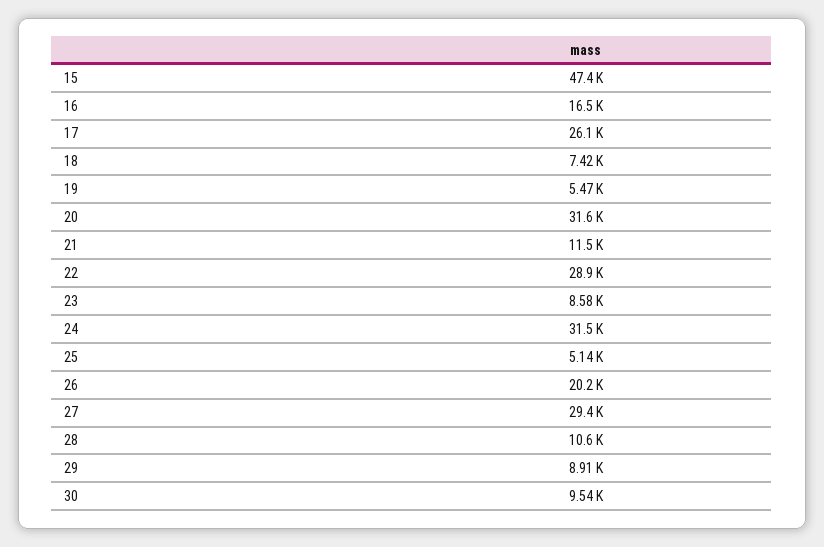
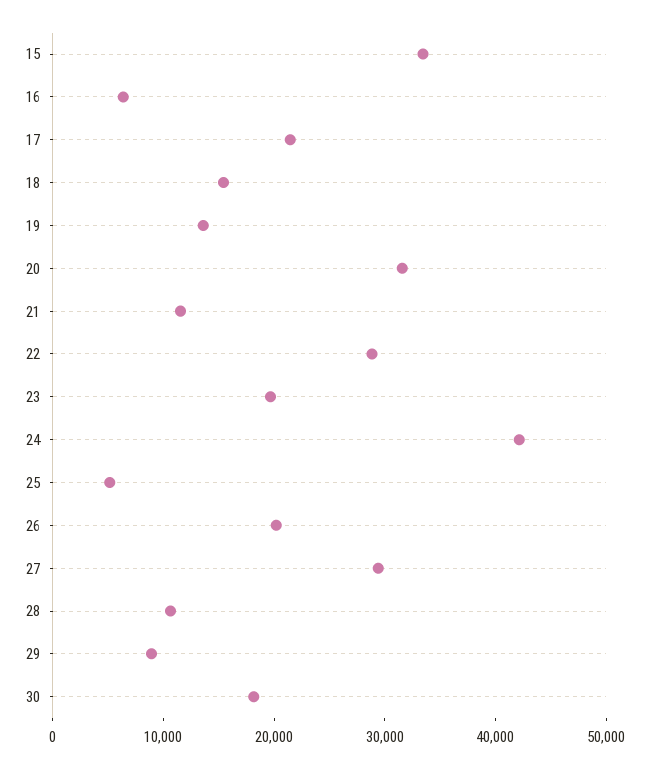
15: 47400 -> 34000
16: 16500 -> 6000
17: 26100 -> 22000
18: 7420 -> 16000
19: 5470 -> 14000
23: 8580 -> 20000
24: 31500 -> 42000
30: 9540 -> 18000

